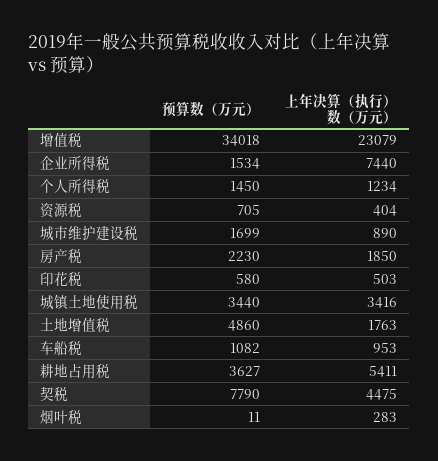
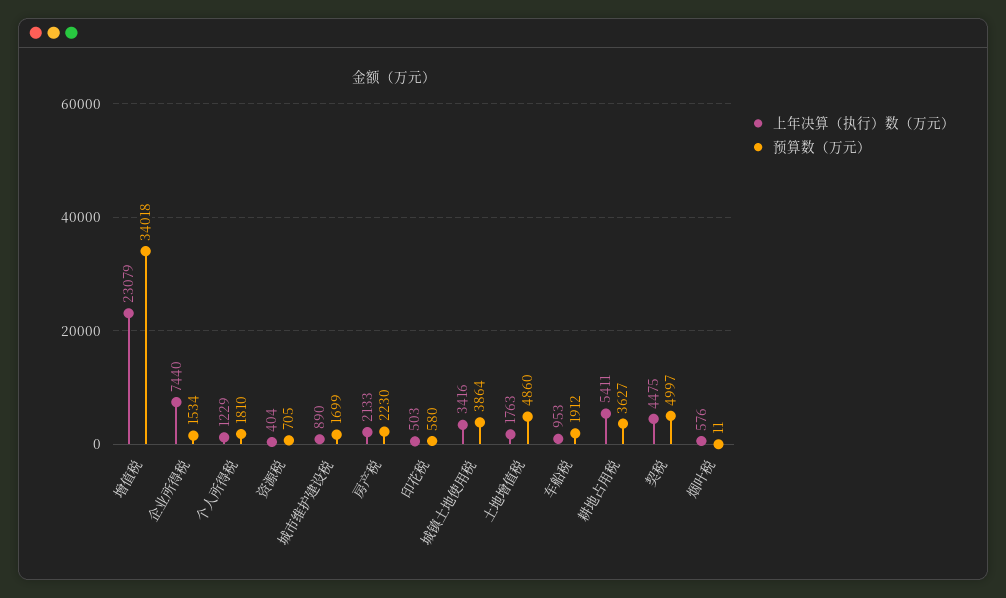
预算数（万元）, 个人所得税: 1450 -> 1810
上年决算（执行）数（万元）, 个人所得税: 1234 -> 1229
上年决算（执行）数（万元）, 房产税: 1850 -> 2133
预算数（万元）, 城镇土地使用税: 3440 -> 3864
预算数（万元）, 车船税: 1082 -> 1912
预算数（万元）, 契税: 7790 -> 4997
上年决算（执行）数（万元）, 烟叶税: 283 -> 576

